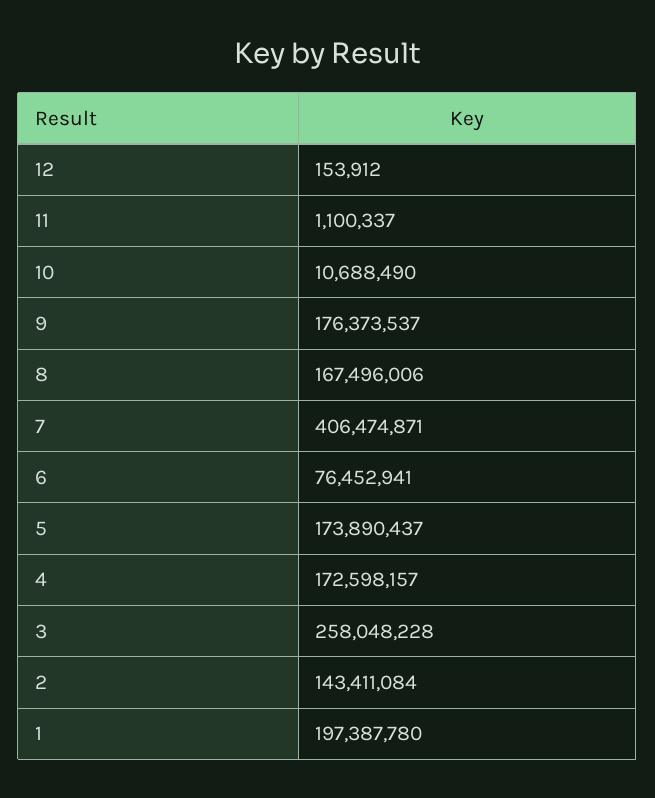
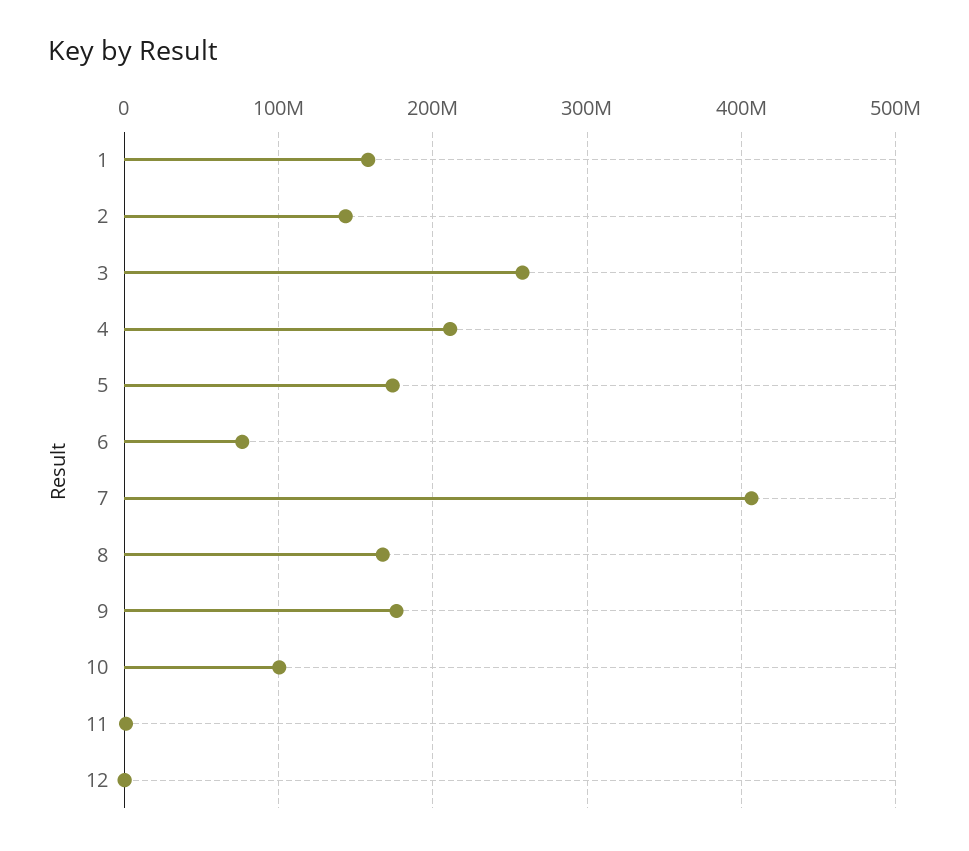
10: 10688490 -> 100000000
4: 172598157 -> 210000000
1: 197387780 -> 160000000

